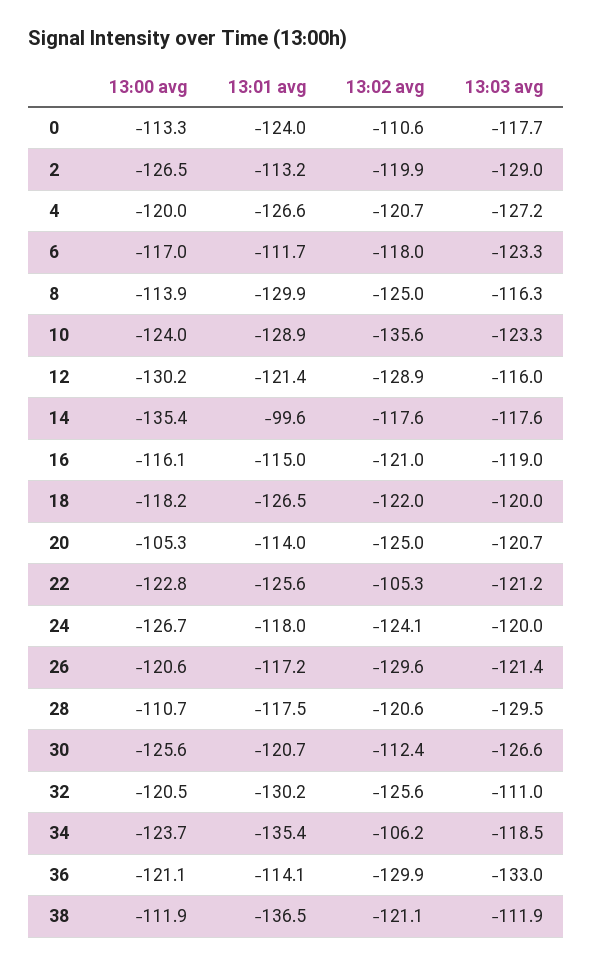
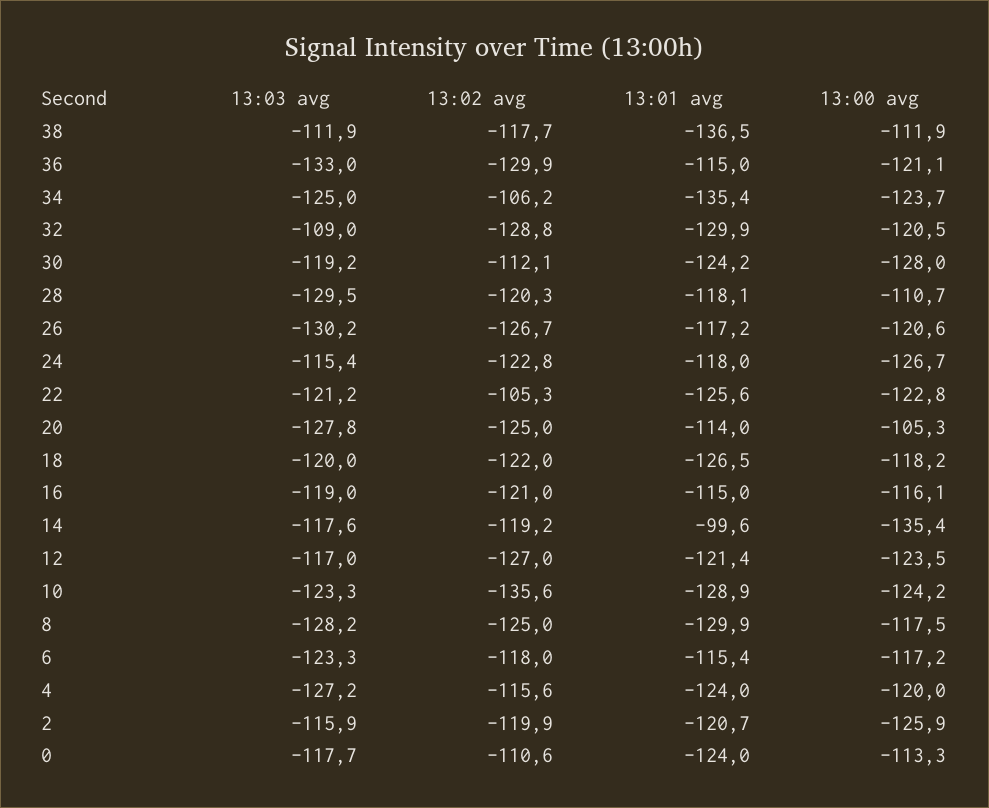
13:00 avg, 2: -126.5 -> -125.9
13:01 avg, 2: -113.2 -> -120.7
13:03 avg, 2: -129 -> -115.9
13:01 avg, 4: -126.6 -> -124
13:02 avg, 4: -120.7 -> -115.6
13:00 avg, 6: -117 -> -117.2
13:01 avg, 6: -111.7 -> -115.4
13:00 avg, 8: -113.9 -> -117.5
13:03 avg, 8: -116.3 -> -128.2
13:00 avg, 10: -124 -> -124.2
13:00 avg, 12: -130.2 -> -123.5
13:02 avg, 12: -128.9 -> -127
13:03 avg, 12: -116 -> -117
13:02 avg, 14: -117.6 -> -119.2
13:03 avg, 20: -120.7 -> -127.8
13:02 avg, 24: -124.1 -> -122.8
13:03 avg, 24: -120 -> -115.4
13:02 avg, 26: -129.6 -> -126.7
13:03 avg, 26: -121.4 -> -130.2
13:01 avg, 28: -117.5 -> -118.1
13:02 avg, 28: -120.6 -> -120.3
13:00 avg, 30: -125.6 -> -128
13:01 avg, 30: -120.7 -> -124.2
13:02 avg, 30: -112.4 -> -112.1
13:03 avg, 30: -126.6 -> -119.2
13:01 avg, 32: -130.2 -> -129.9
13:02 avg, 32: -125.6 -> -128.8
13:03 avg, 32: -111 -> -109
13:03 avg, 34: -118.5 -> -125
13:01 avg, 36: -114.1 -> -115
13:02 avg, 38: -121.1 -> -117.7

